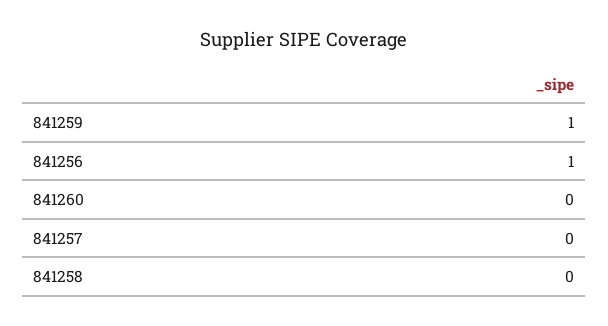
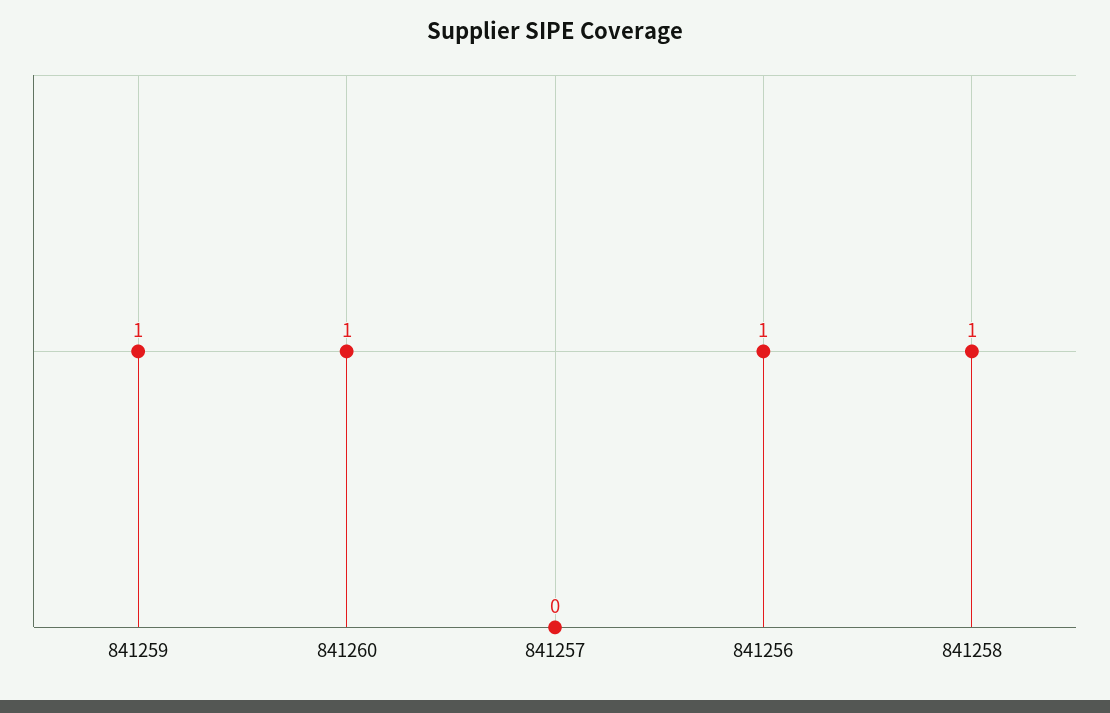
841260: 0 -> 1
841258: 0 -> 1

